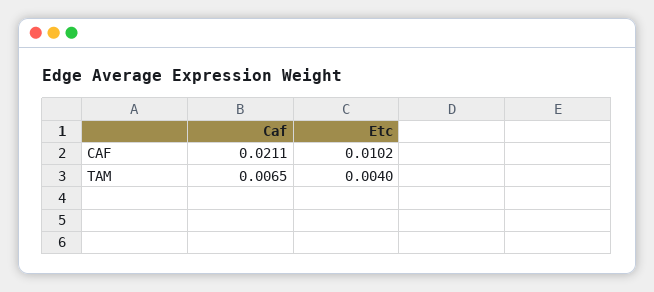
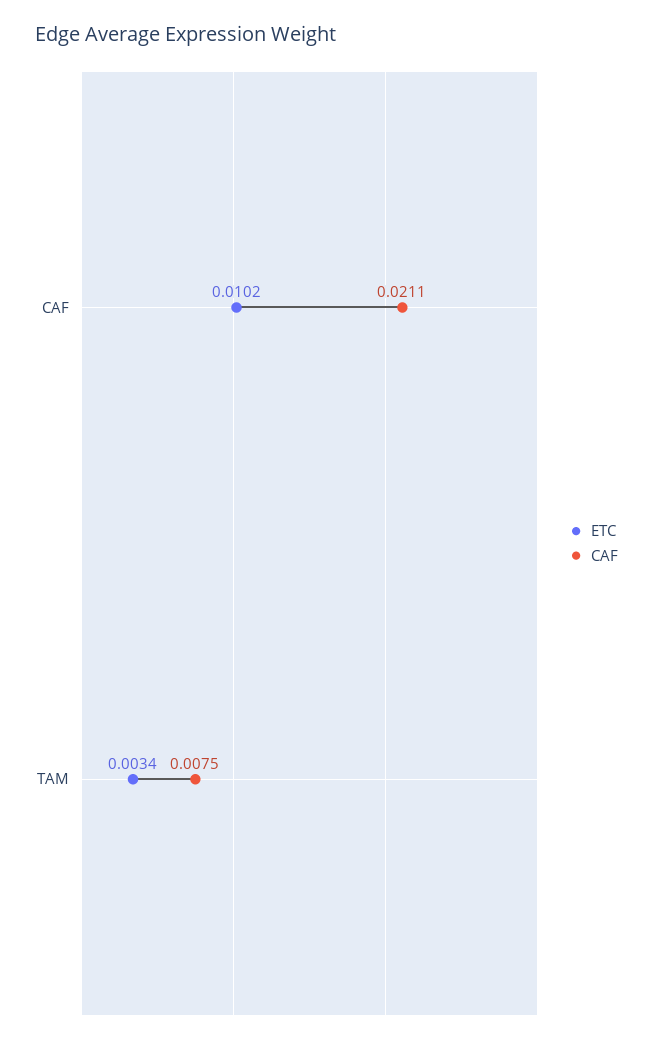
Caf, TAM: 0.0065 -> 0.0075
Etc, TAM: 0.004 -> 0.0034

